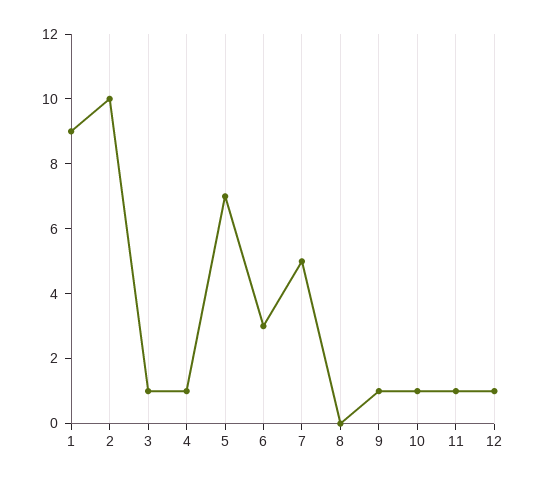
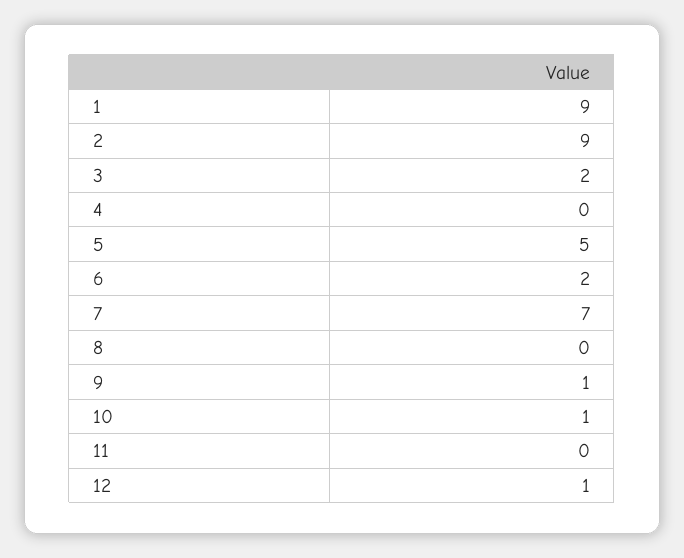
2: 10 -> 9
3: 1 -> 2
4: 1 -> 0
5: 7 -> 5
6: 3 -> 2
7: 5 -> 7
11: 1 -> 0

